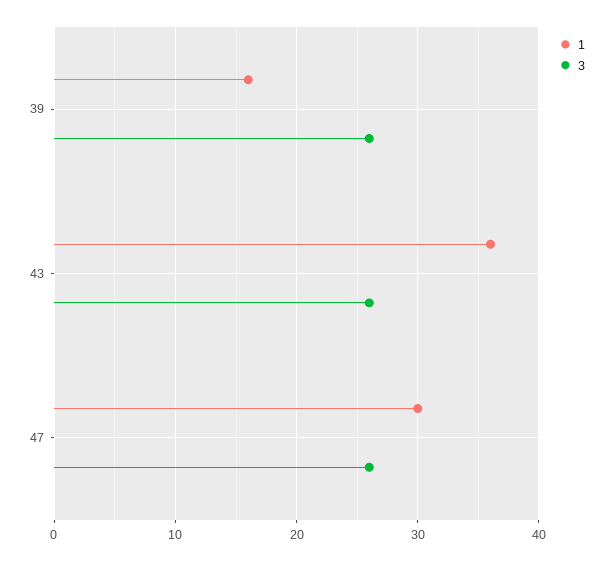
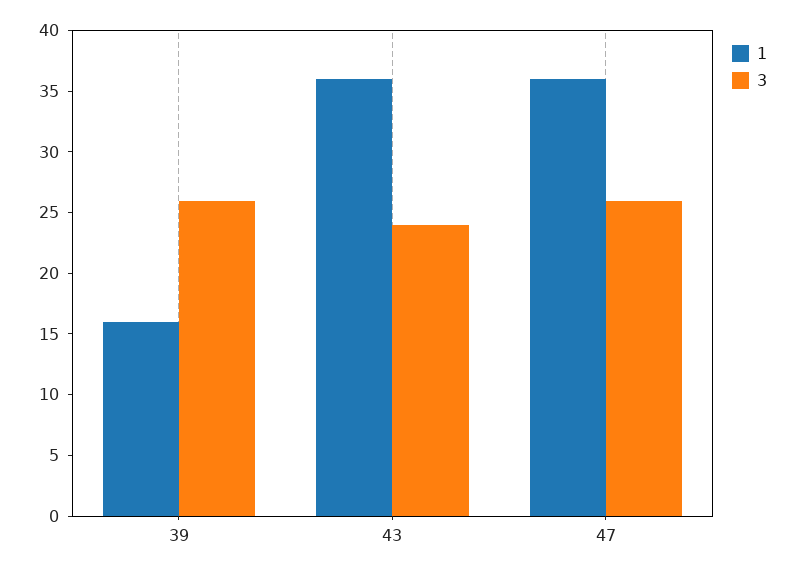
3, 43: 26 -> 24
1, 47: 30 -> 36

